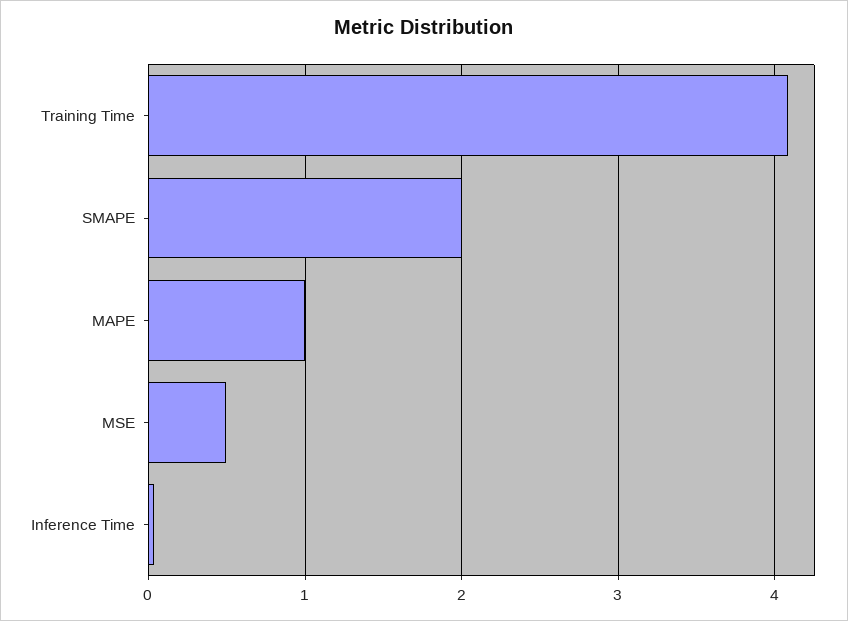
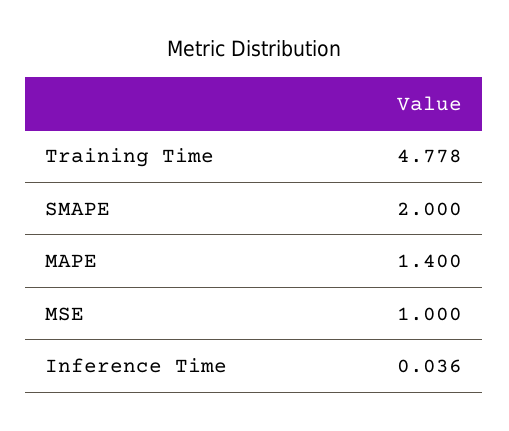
Training Time: 4.1 -> 4.778
MAPE: 1 -> 1.4
MSE: 0.5 -> 1

